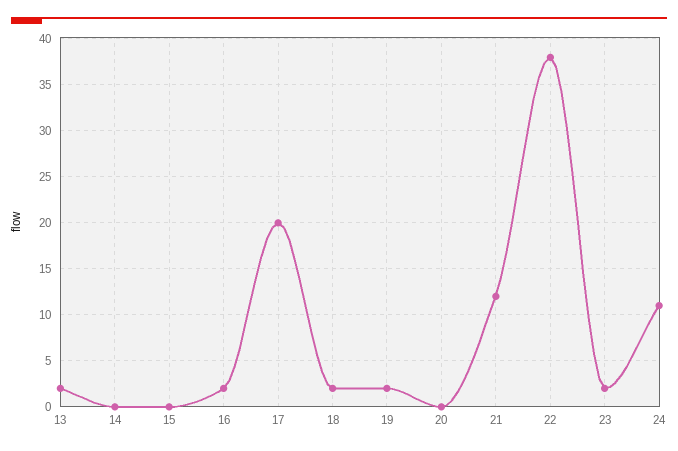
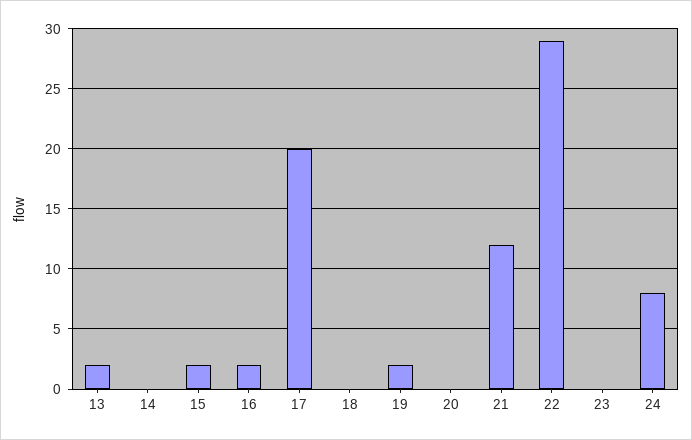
15: 0 -> 2
18: 2 -> 0
22: 38 -> 29
23: 2 -> 0
24: 11 -> 8

